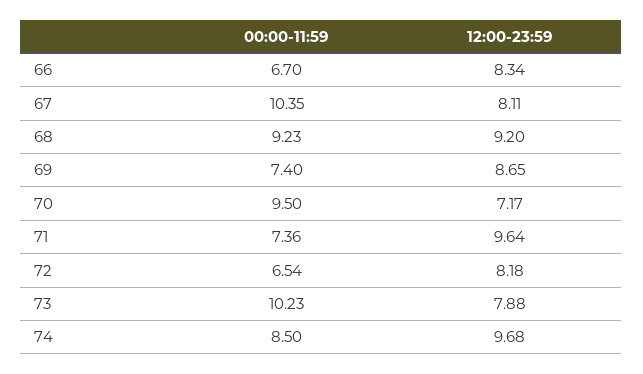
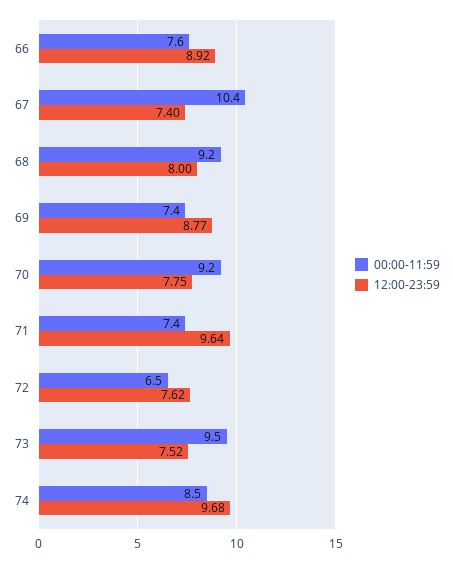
00:00-11:59, 66: 6.7 -> 7.6
12:00-23:59, 66: 8.34 -> 8.92
12:00-23:59, 67: 8.11 -> 7.4
12:00-23:59, 68: 9.2 -> 8
12:00-23:59, 69: 8.65 -> 8.77
00:00-11:59, 70: 9.5 -> 9.2
12:00-23:59, 70: 7.17 -> 7.75
12:00-23:59, 72: 8.18 -> 7.62
00:00-11:59, 73: 10.23 -> 9.5
12:00-23:59, 73: 7.88 -> 7.52

